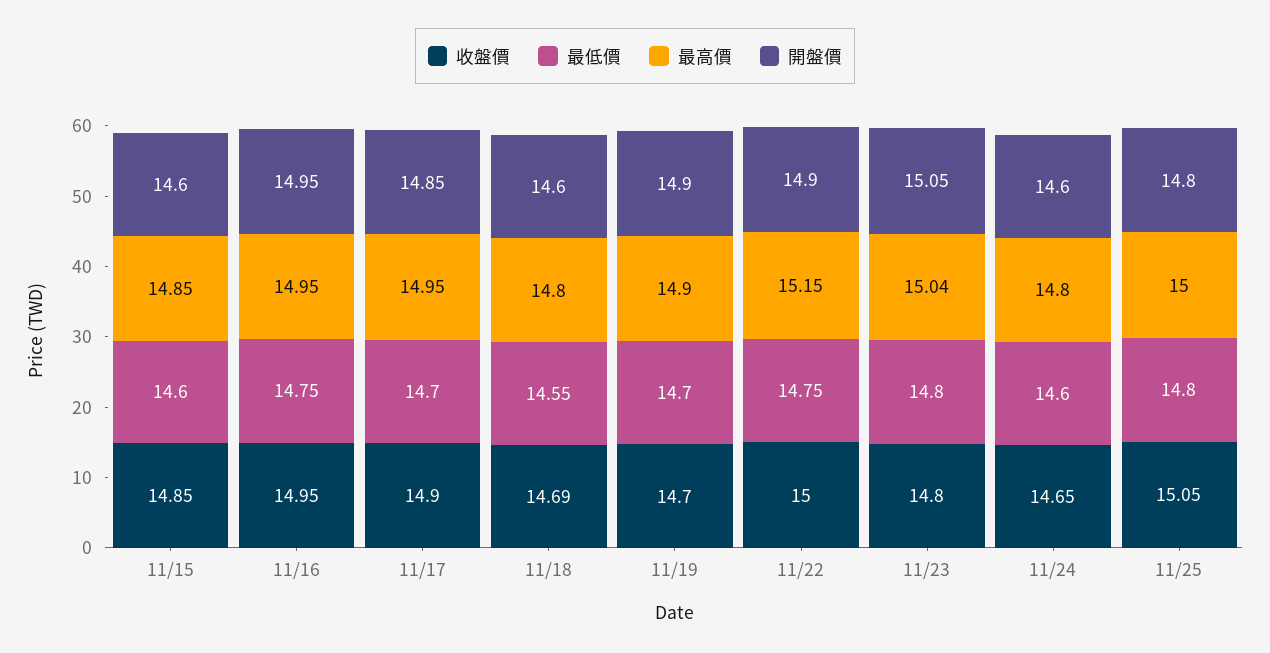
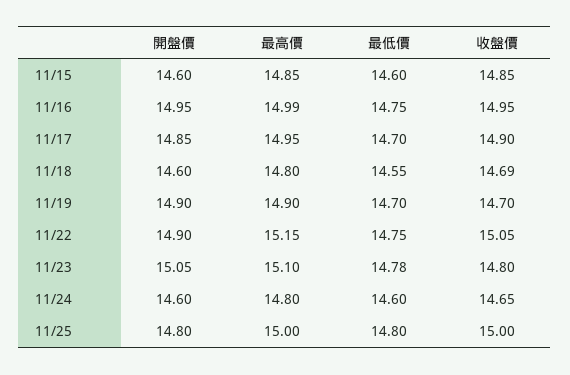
最高價, 11/16: 14.95 -> 14.99
收盤價, 11/22: 15 -> 15.05
最低價, 11/23: 14.8 -> 14.78
最高價, 11/23: 15.04 -> 15.1
收盤價, 11/25: 15.05 -> 15

